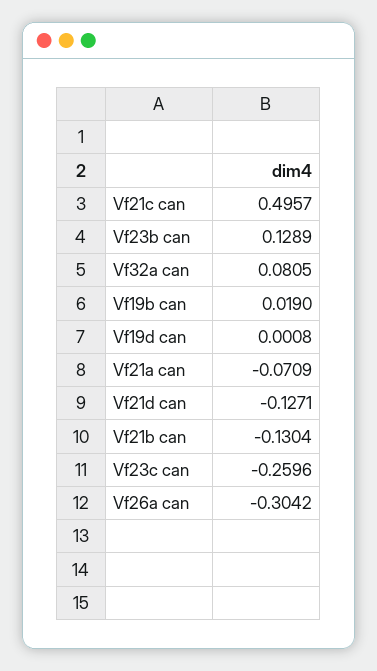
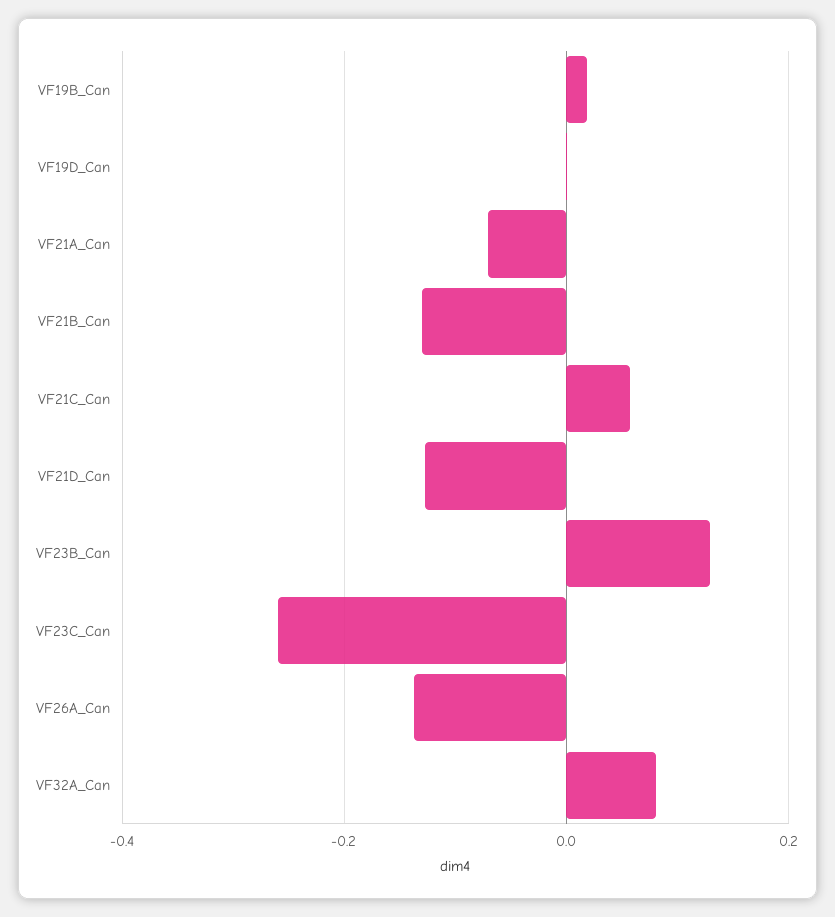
Vf21c can: 0.4957 -> 0.06
Vf26a can: -0.3042 -> -0.14

